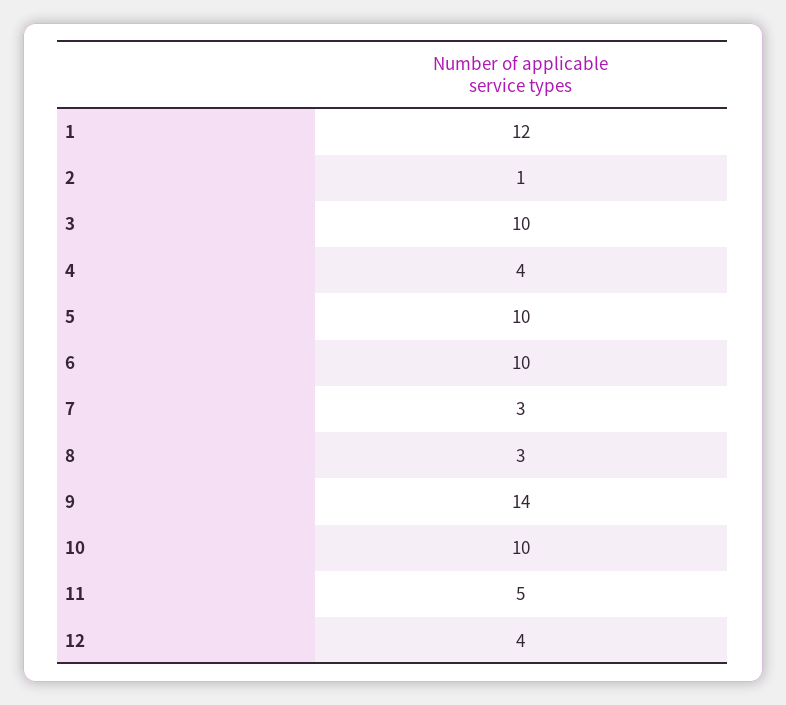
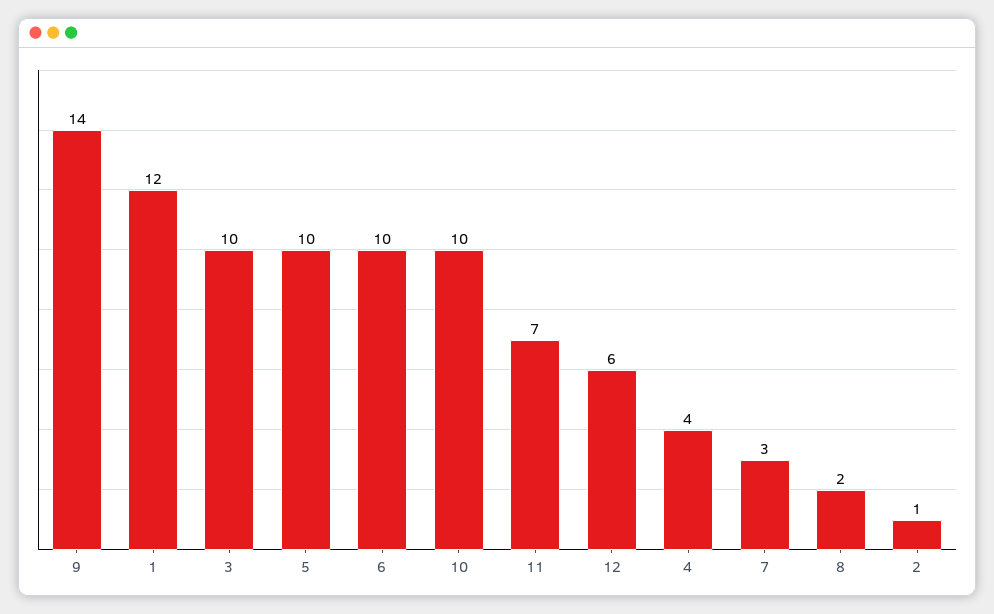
8: 3 -> 2
11: 5 -> 7
12: 4 -> 6

